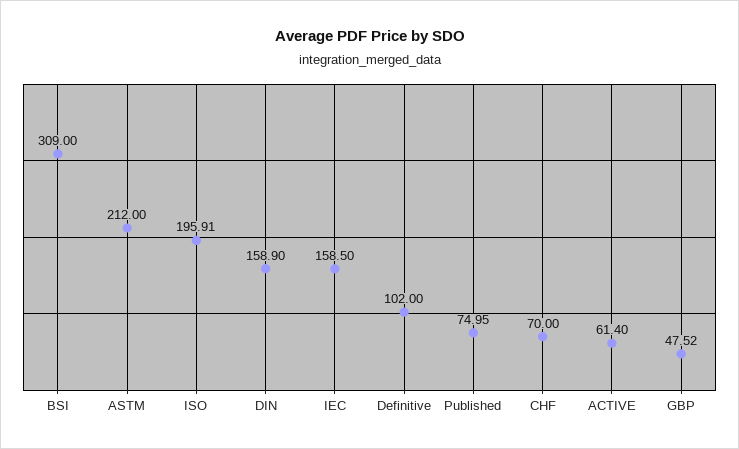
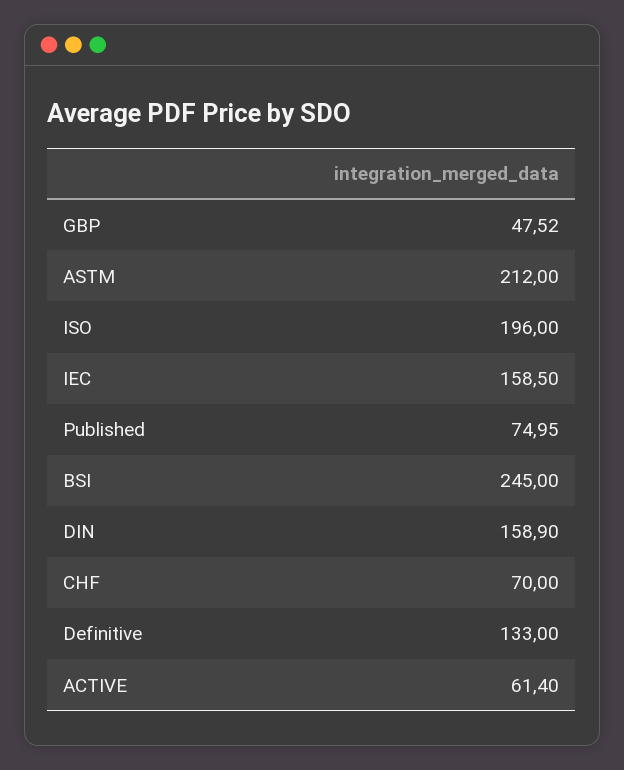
BSI: 309 -> 245
ISO: 195.91 -> 196
Definitive: 102 -> 133

